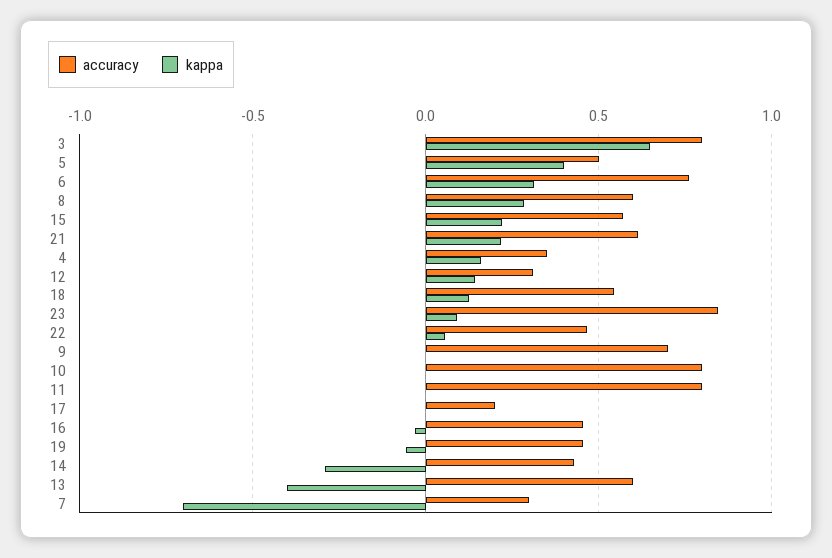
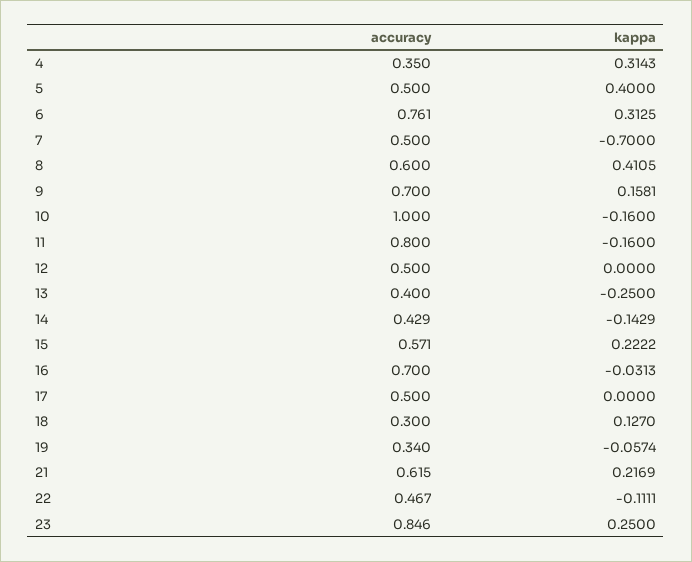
accuracy, 3: 0.8 -> none
kappa, 3: 0.65 -> none
kappa, 8: 0.3 -> 0.4105
kappa, 4: 0.15 -> 0.3143
accuracy, 12: 0.3 -> 0.5
kappa, 12: 0.15 -> 0
accuracy, 18: 0.55 -> 0.3
kappa, 23: 0.1 -> 0.25
kappa, 22: 0.05 -> -0.1111
kappa, 9: 0 -> 0.1581
accuracy, 10: 0.8 -> 1
kappa, 10: 0 -> -0.16
kappa, 11: 0 -> -0.16
accuracy, 17: 0.2 -> 0.5
accuracy, 16: 0.45 -> 0.7
accuracy, 19: 0.45 -> 0.34
kappa, 14: -0.3 -> -0.1429
accuracy, 13: 0.6 -> 0.4
kappa, 13: -0.4 -> -0.25
accuracy, 7: 0.3 -> 0.5

